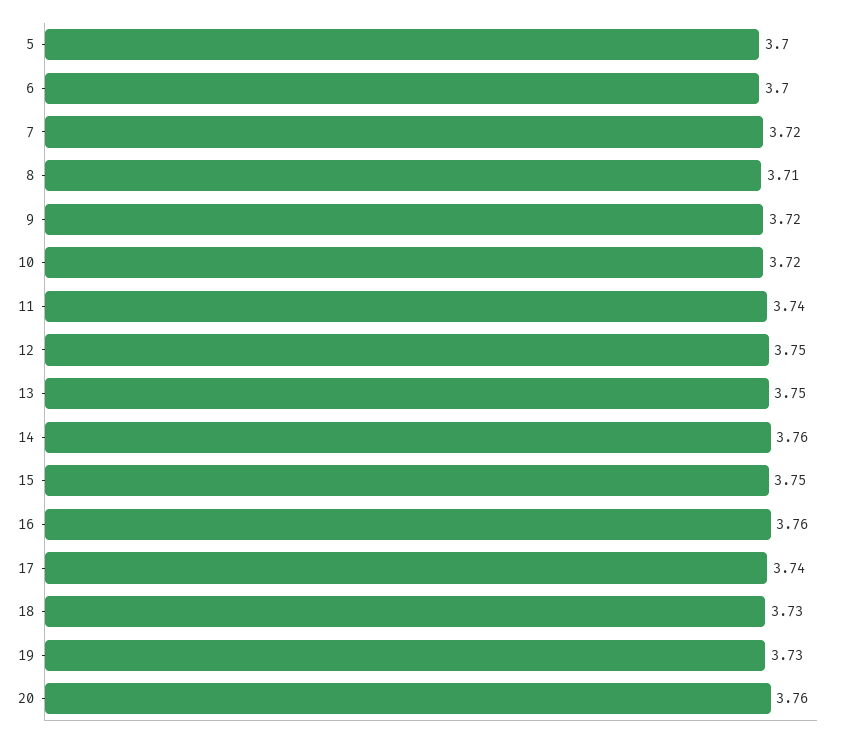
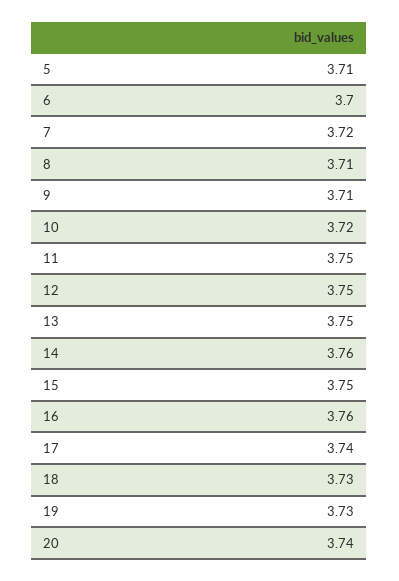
5: 3.7 -> 3.71
9: 3.72 -> 3.71
11: 3.74 -> 3.75
20: 3.76 -> 3.74

